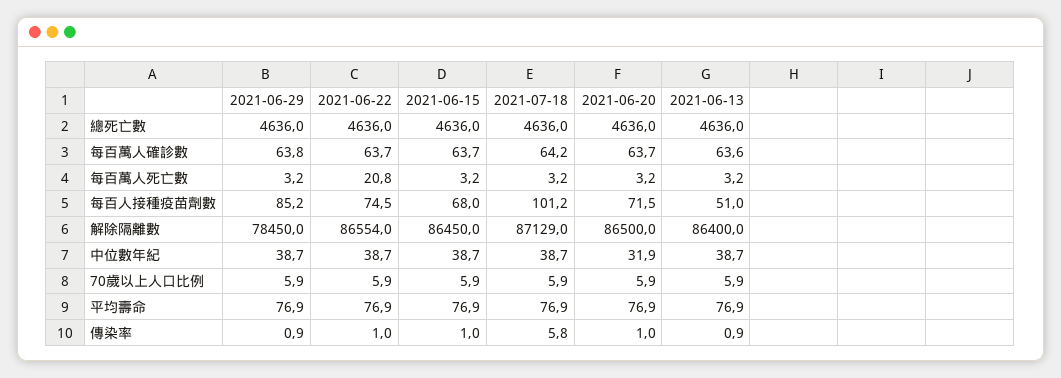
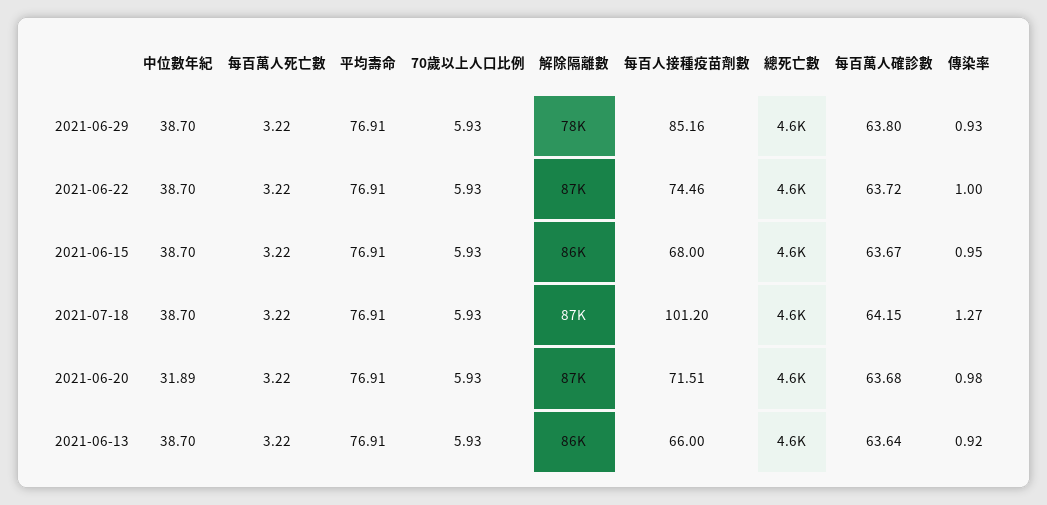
2021-06-22, 每百萬人死亡數: 20.8 -> 3.22
2021-06-13, 每百人接種疫苗劑數: 51 -> 66
2021-07-18, 傳染率: 5.8 -> 1.27

